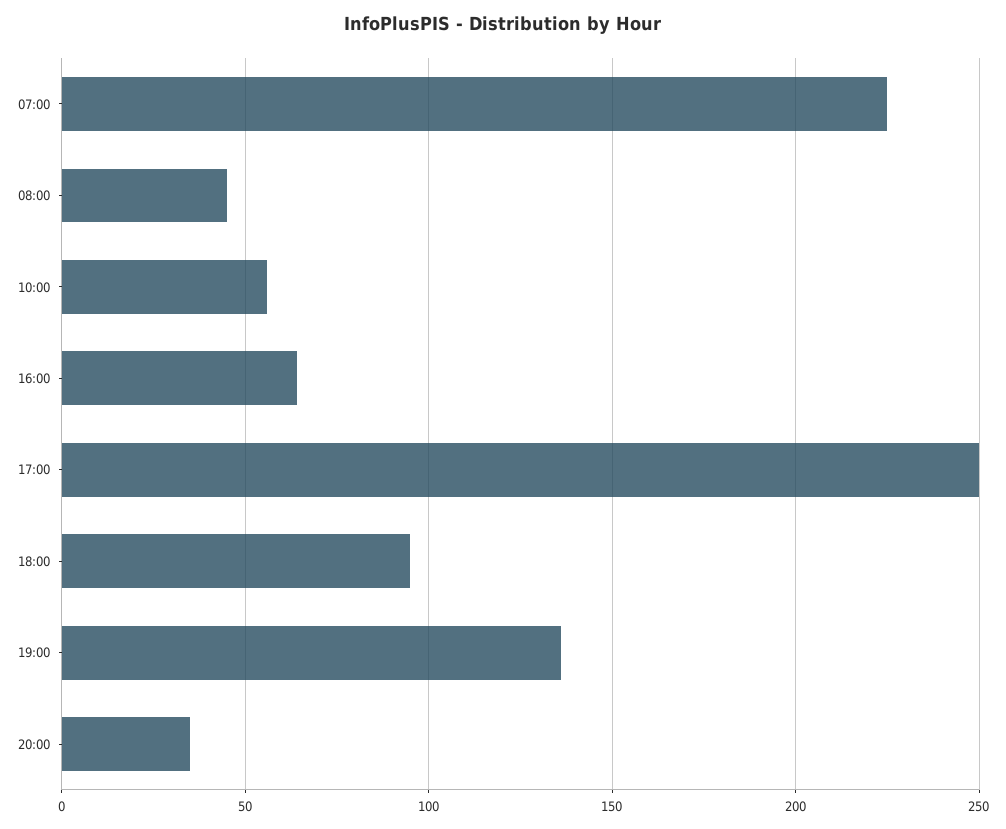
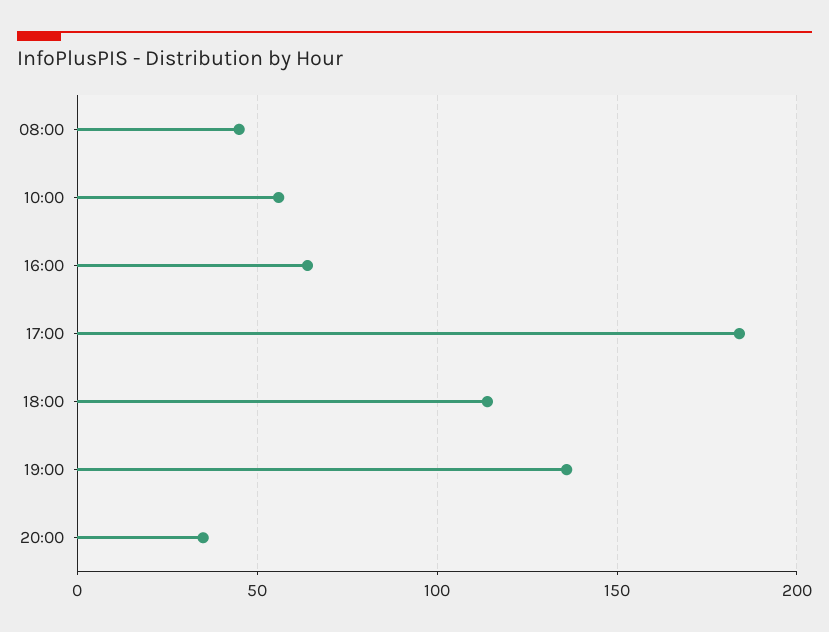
07:00: 225 -> none
17:00: 250 -> 185
18:00: 95 -> 115

